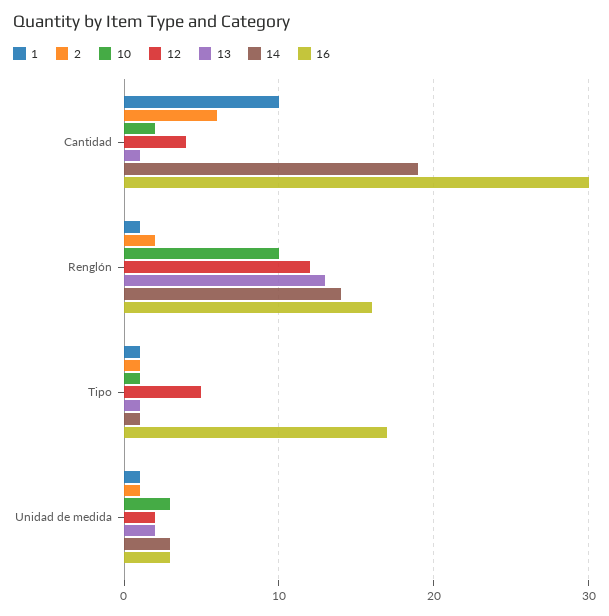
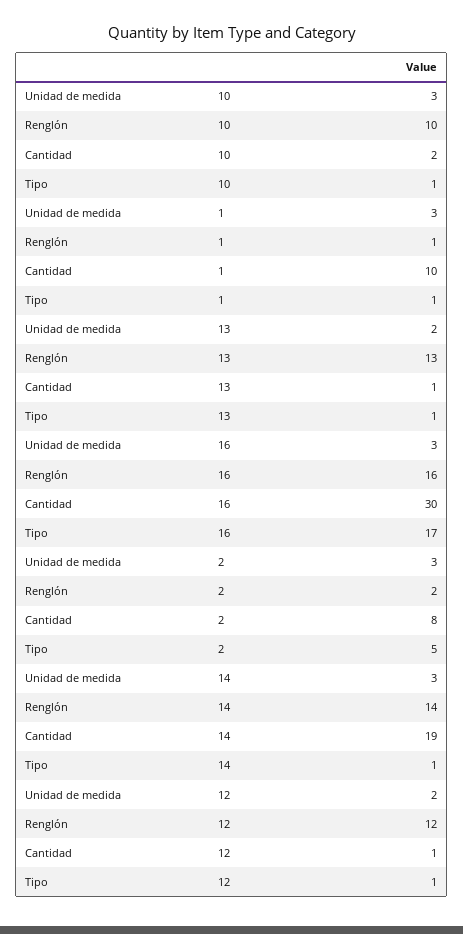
2, Cantidad: 6 -> 8
12, Cantidad: 4 -> 1
2, Tipo: 1 -> 5
12, Tipo: 5 -> 1
1, Unidad de medida: 1 -> 3
2, Unidad de medida: 1 -> 3

